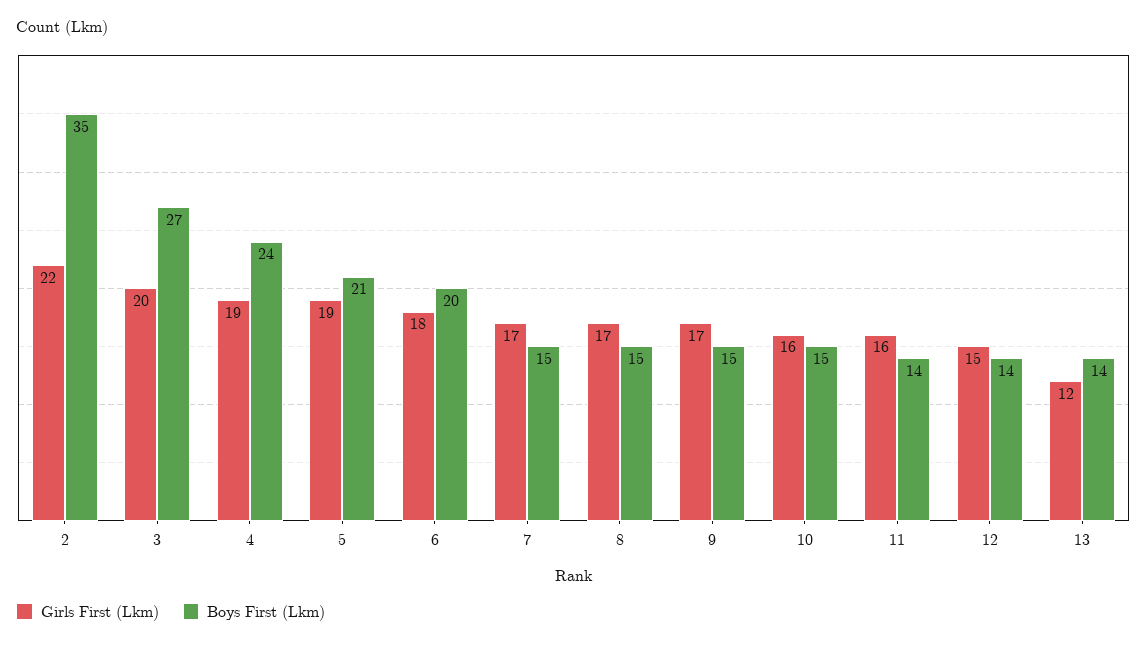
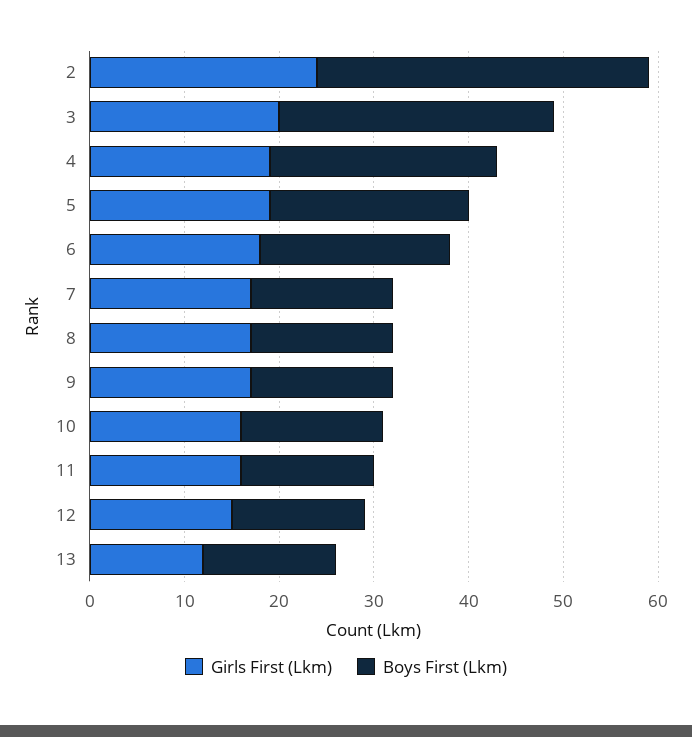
Girls First (Lkm), 2: 22 -> 24
Boys First (Lkm), 3: 27 -> 29

